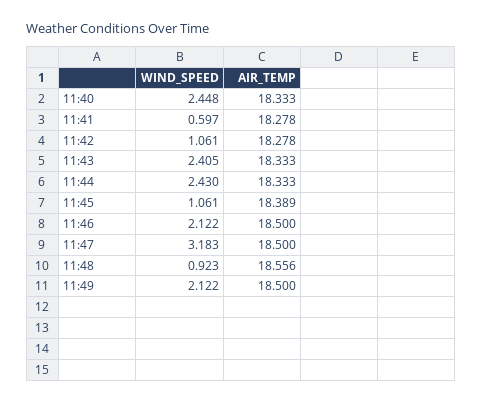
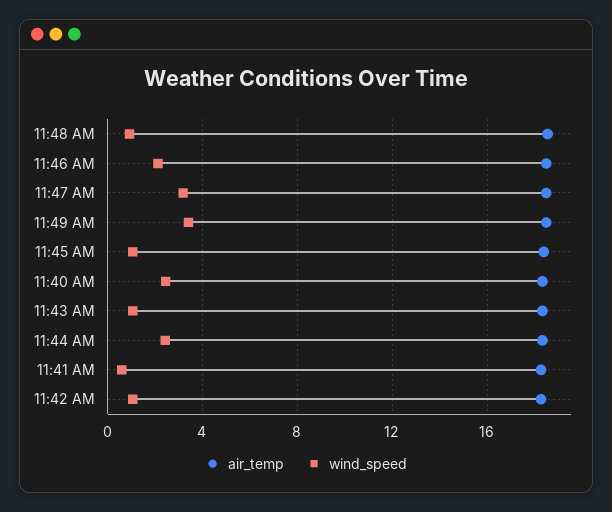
WIND_SPEED, 11:43: 2.405 -> 1
WIND_SPEED, 11:49: 2.122 -> 3.5

